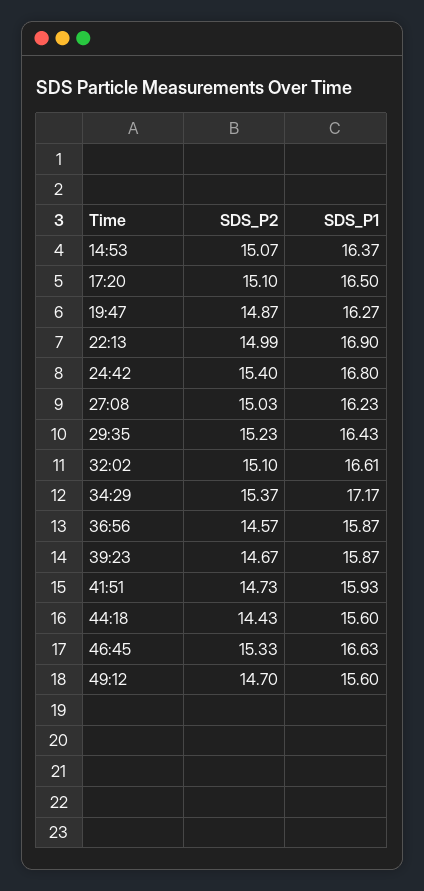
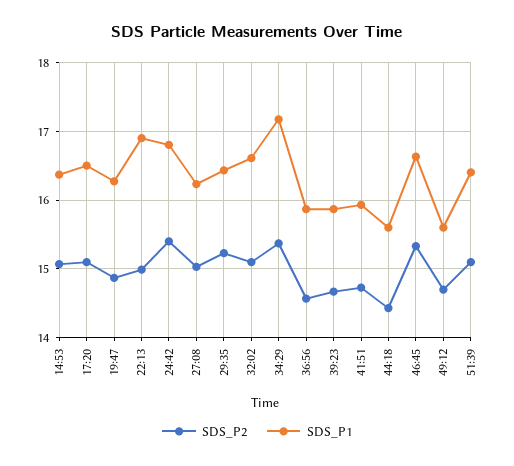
SDS_P2, 51:39: none -> 15.1
SDS_P1, 51:39: none -> 16.4

